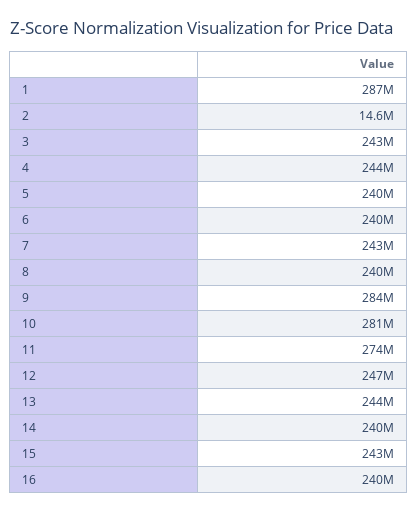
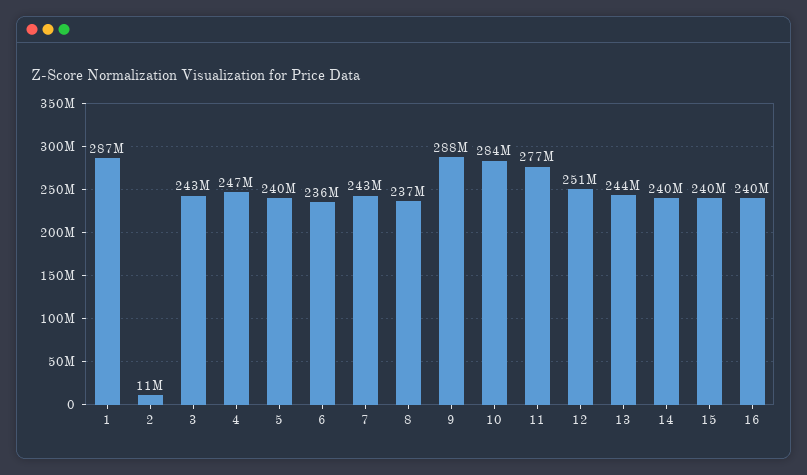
2: 14600000 -> 11000000
4: 244000000 -> 247000000
6: 240000000 -> 236000000
8: 240000000 -> 237000000
9: 284000000 -> 288000000
10: 281000000 -> 284000000
11: 274000000 -> 277000000
12: 247000000 -> 251000000
15: 243000000 -> 240000000

